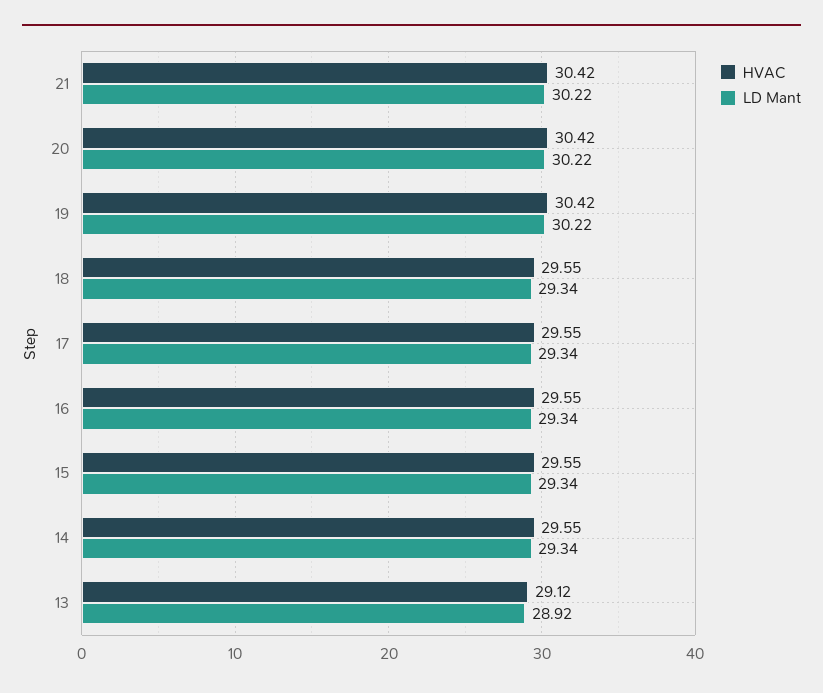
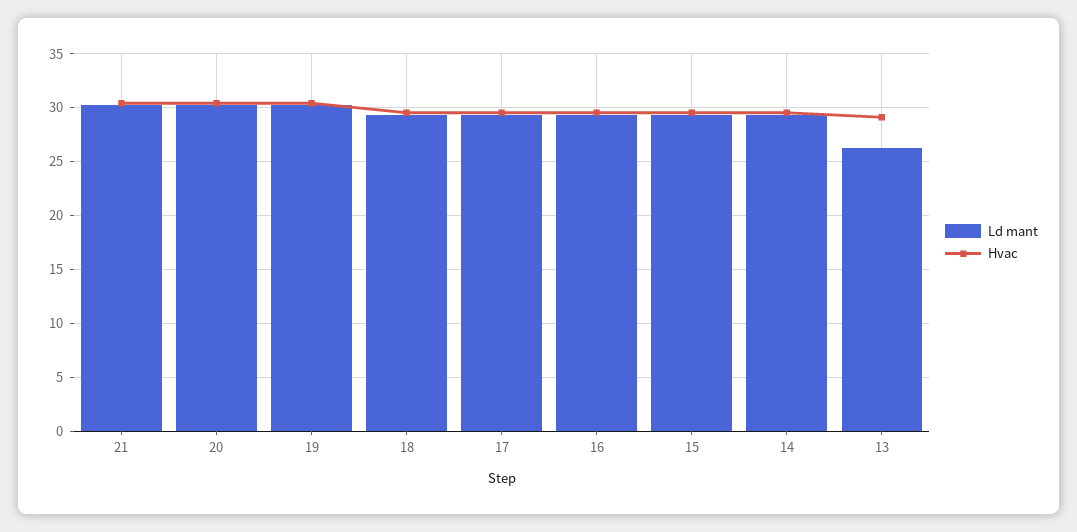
LD Mant, 13: 28.92 -> 26

